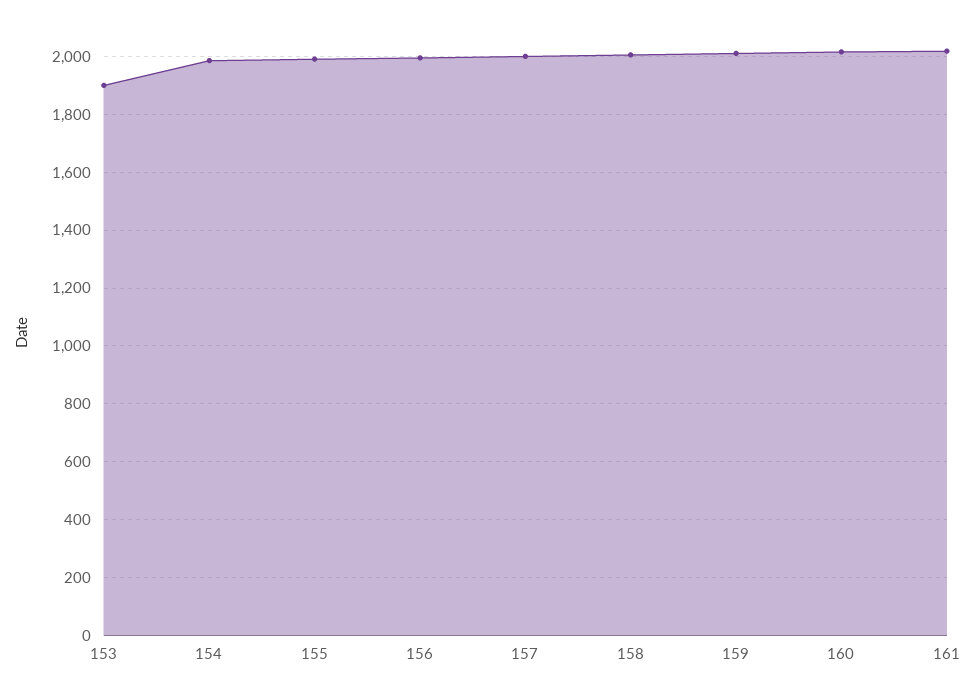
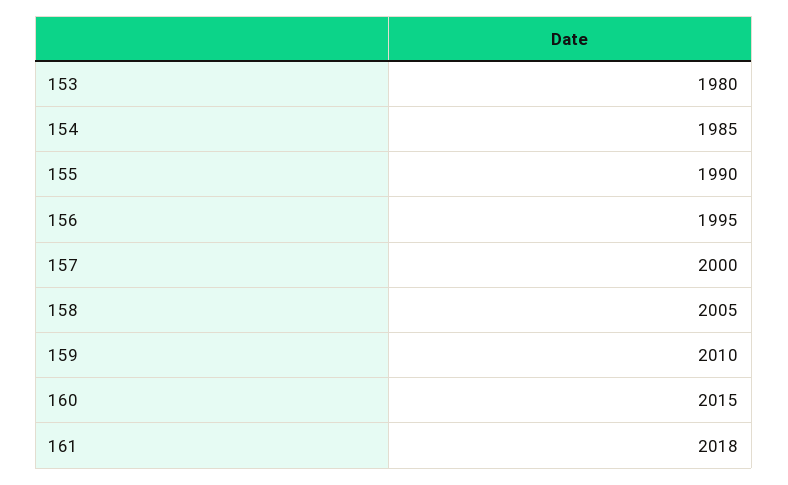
153: 1900 -> 1980

